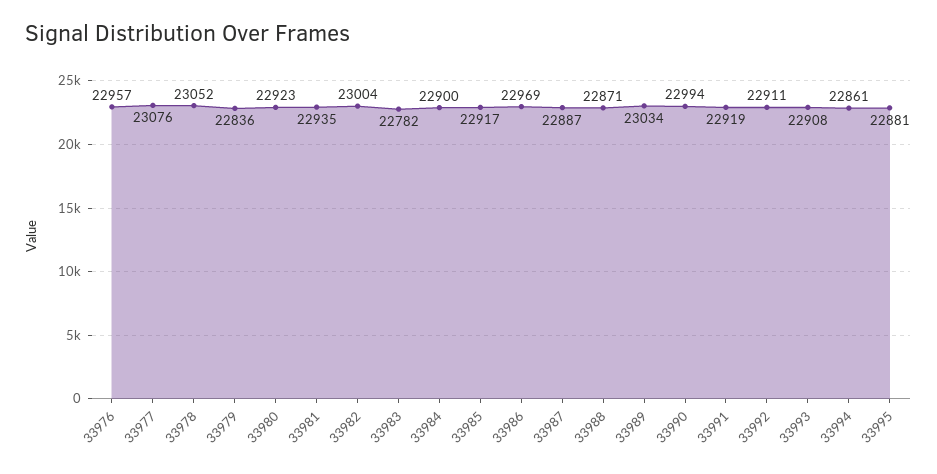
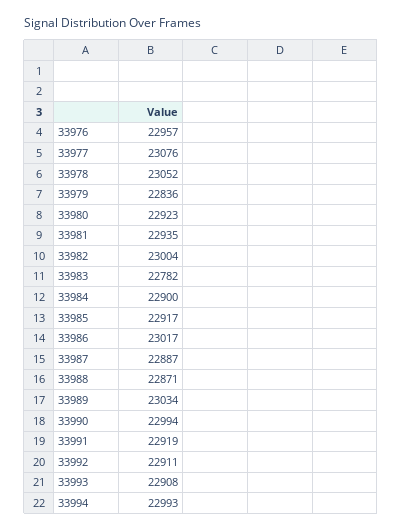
33986: 22969 -> 23017
33994: 22861 -> 22993
33995: 22881 -> none

